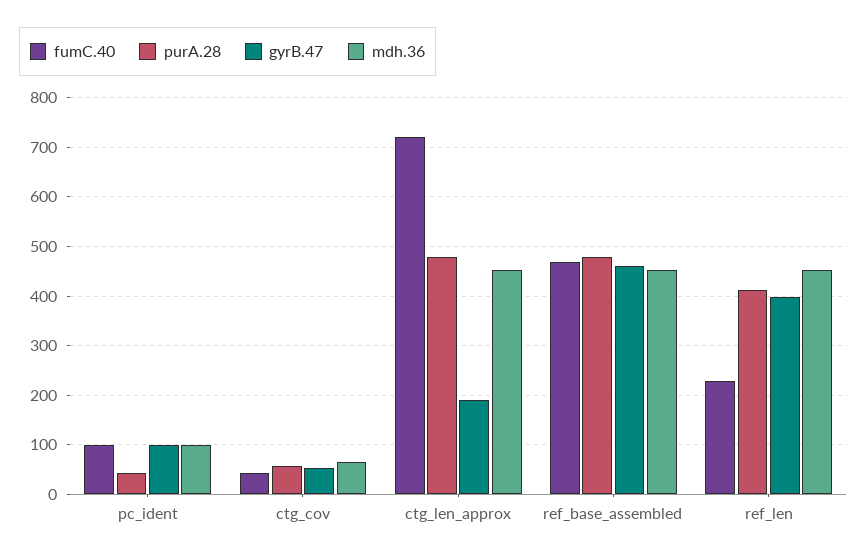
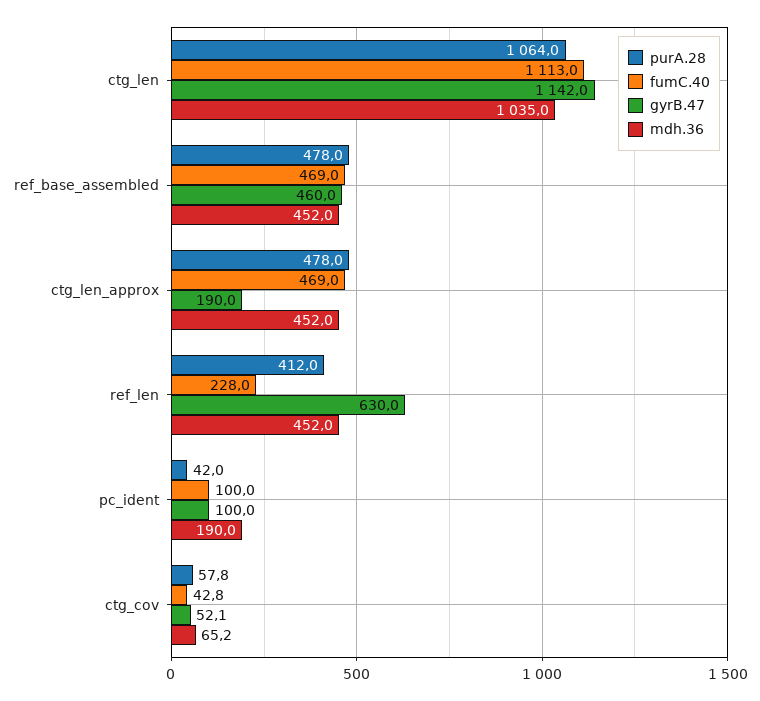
mdh.36, pc_ident: 100 -> 190
fumC.40, ctg_len_approx: 720 -> 469
gyrB.47, ref_len: 400 -> 630
purA.28, ctg_len: none -> 1064
fumC.40, ctg_len: none -> 1113
gyrB.47, ctg_len: none -> 1142
mdh.36, ctg_len: none -> 1035

